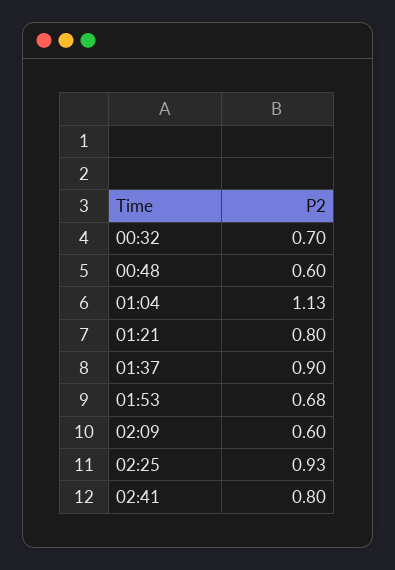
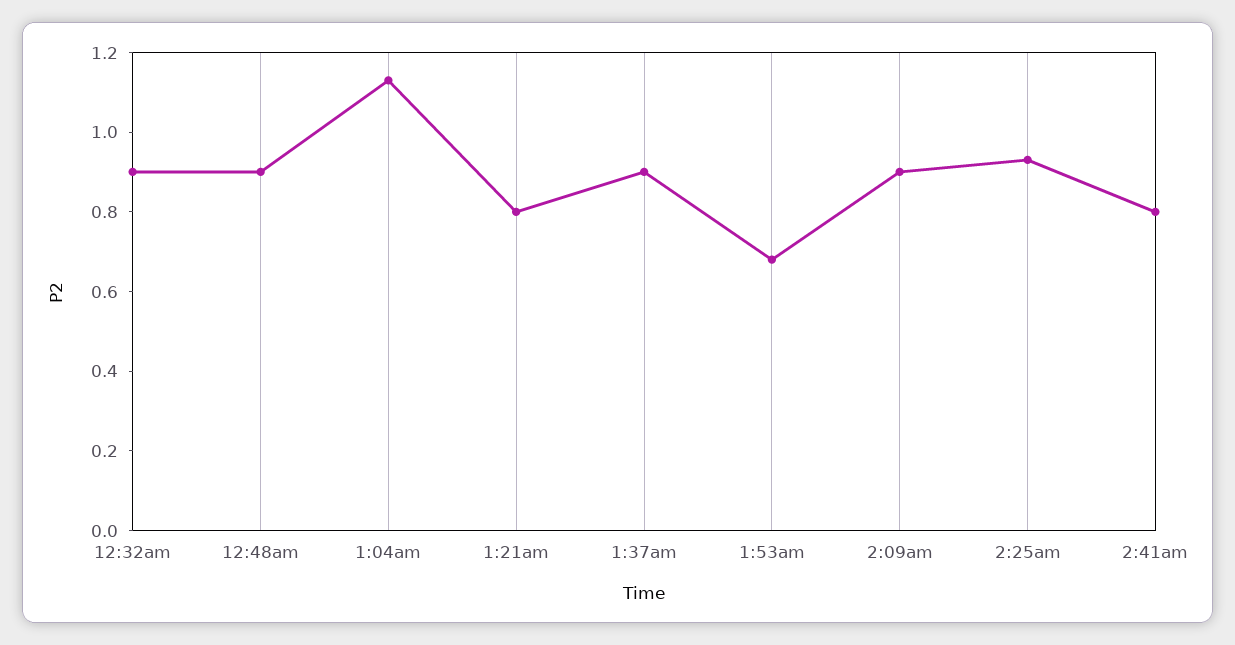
00:32: 0.7 -> 0.9
00:48: 0.6 -> 0.9
02:09: 0.6 -> 0.9

